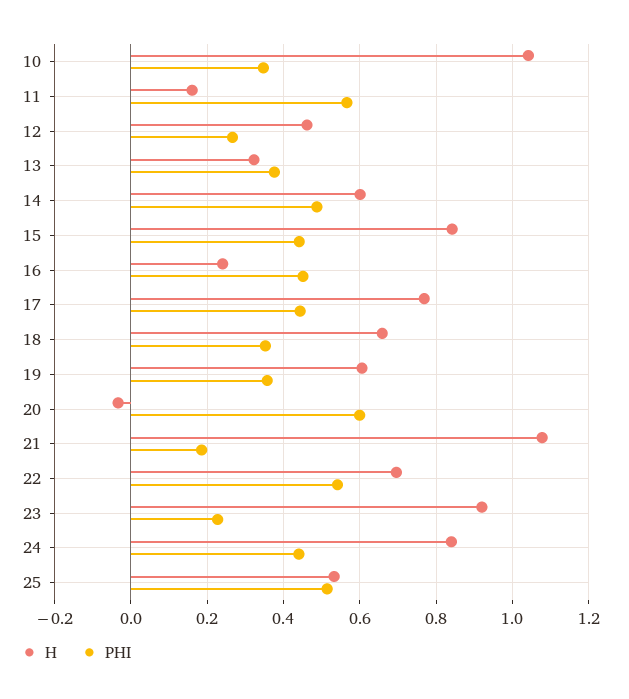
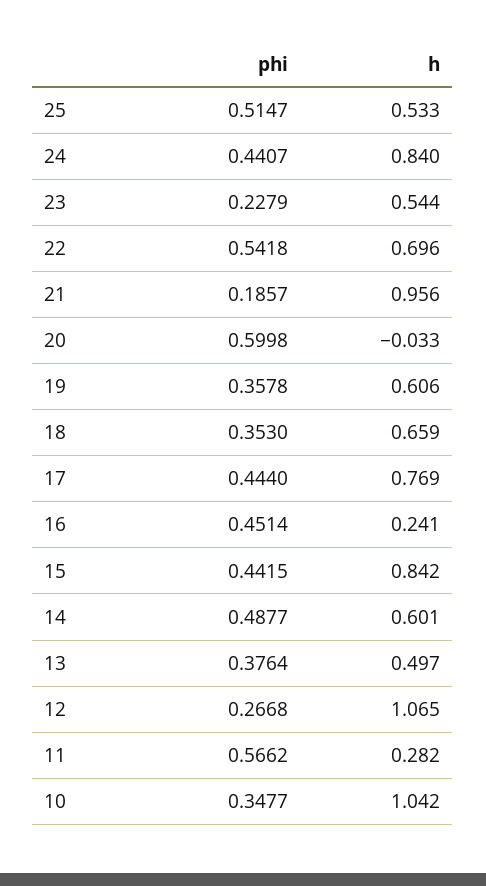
H, 11: 0.16 -> 0.282
H, 12: 0.46 -> 1.065
H, 13: 0.32 -> 0.497
H, 21: 1.08 -> 0.956
H, 23: 0.92 -> 0.544

